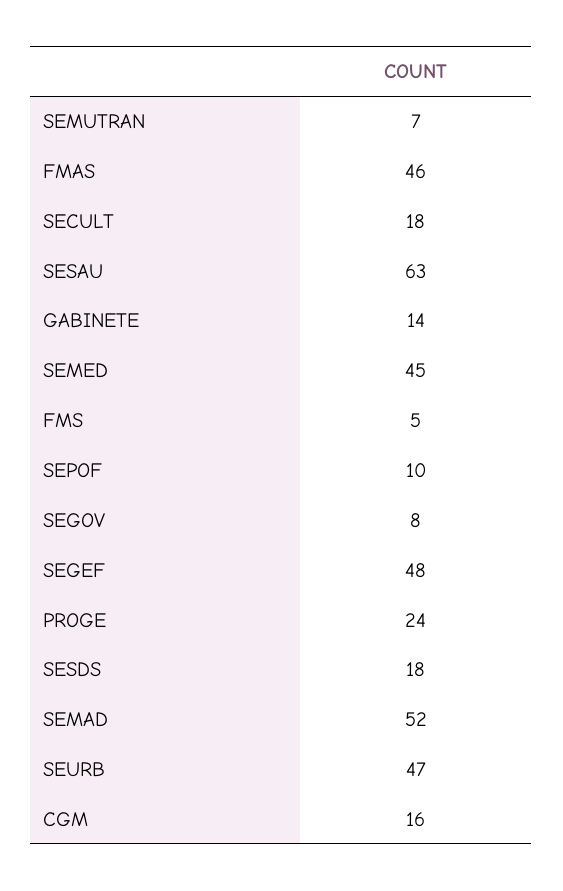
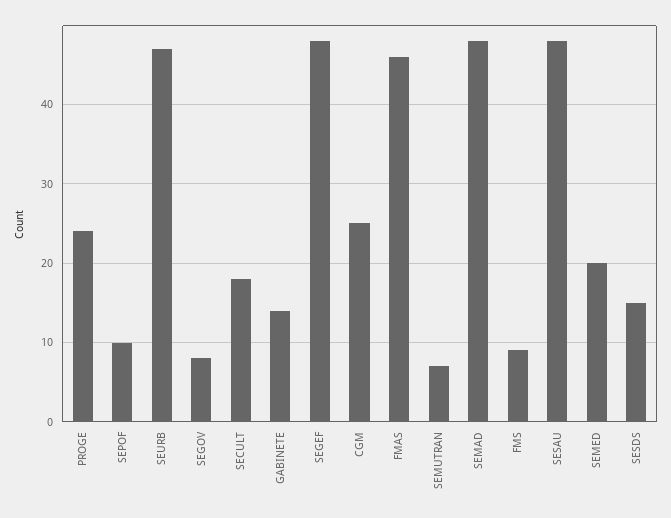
SESAU: 63 -> 48
SEMED: 45 -> 20
FMS: 5 -> 9
SESDS: 18 -> 15
SEMAD: 52 -> 48
CGM: 16 -> 25

